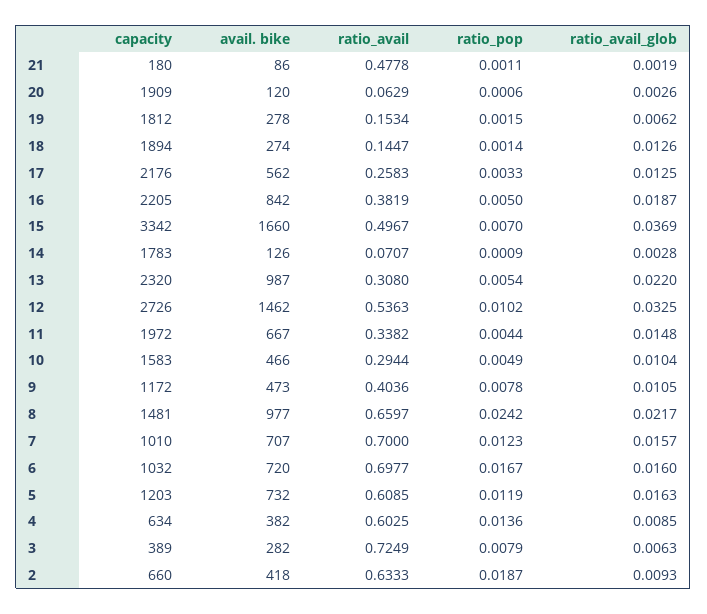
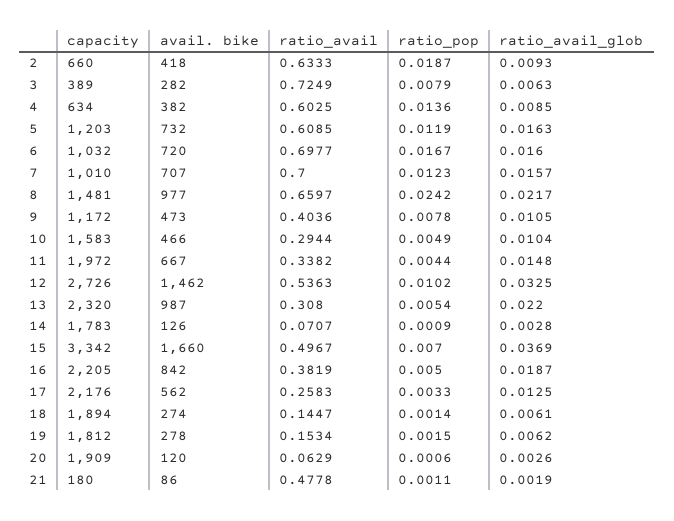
ratio_avail_glob, 18: 0.0126 -> 0.0061

